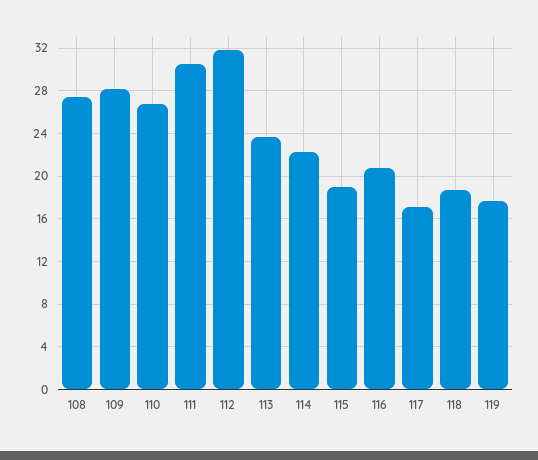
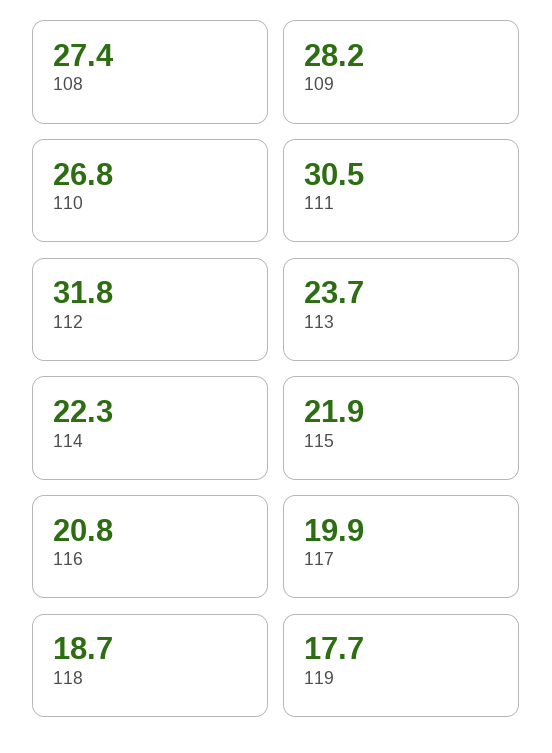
115: 19 -> 21.9
117: 17 -> 19.9

